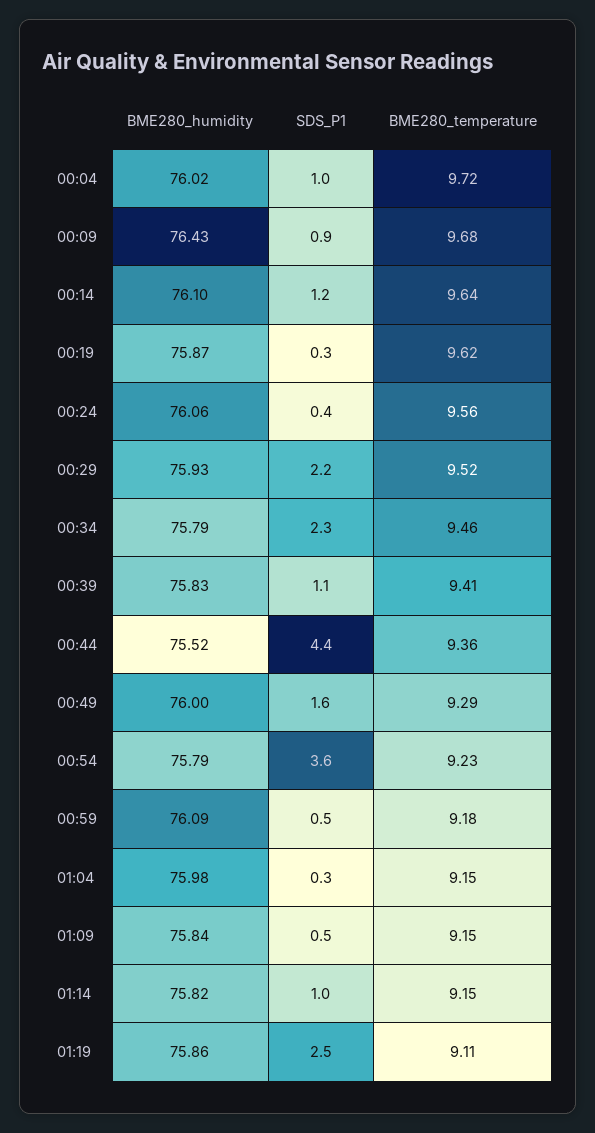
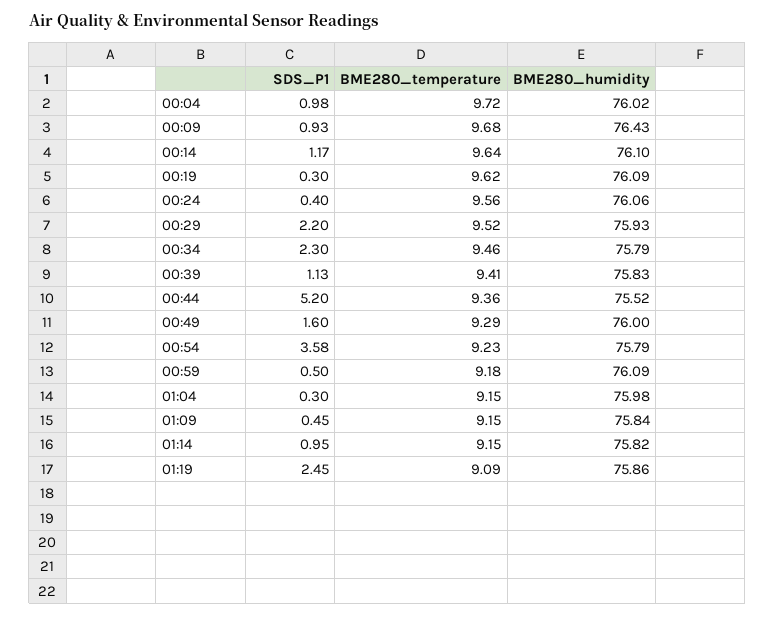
BME280_humidity, 00:19: 75.87 -> 76.09
SDS_P1, 00:44: 4.4 -> 5.2
BME280_temperature, 01:19: 9.11 -> 9.09

